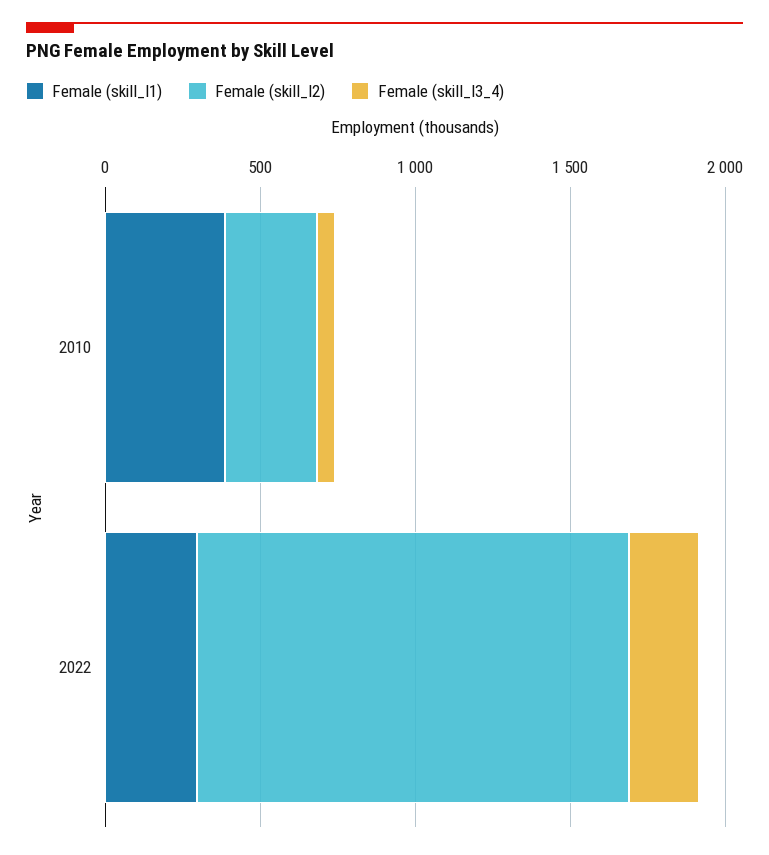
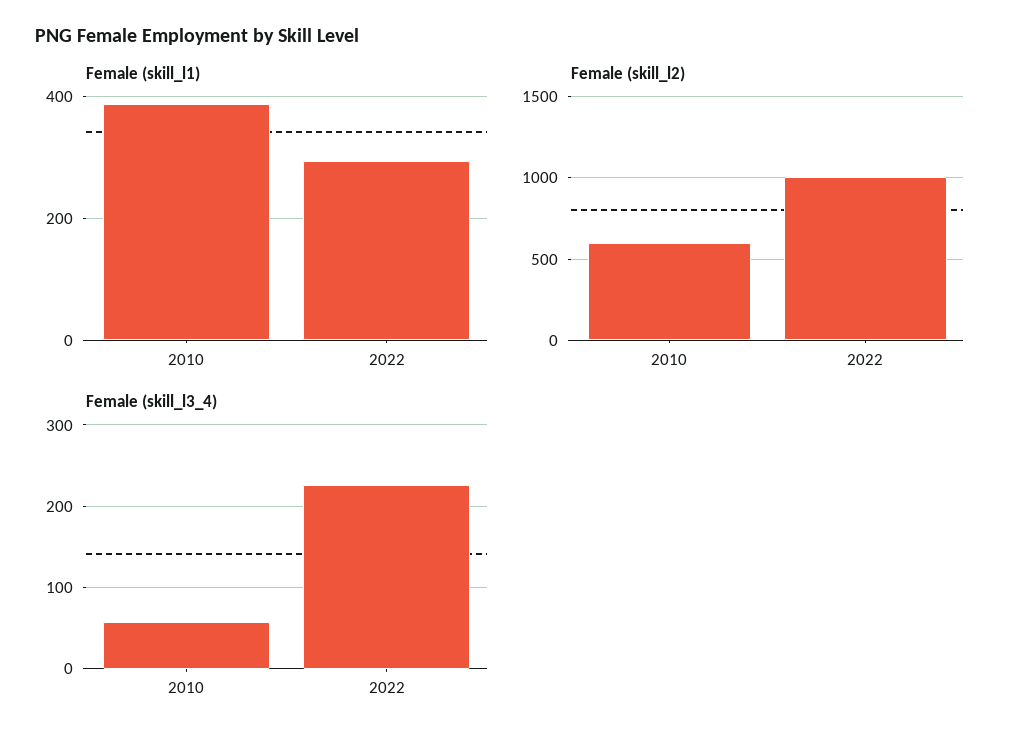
Female (skill_l2), 2010: 300 -> 600
Female (skill_l2), 2022: 1400 -> 1000

